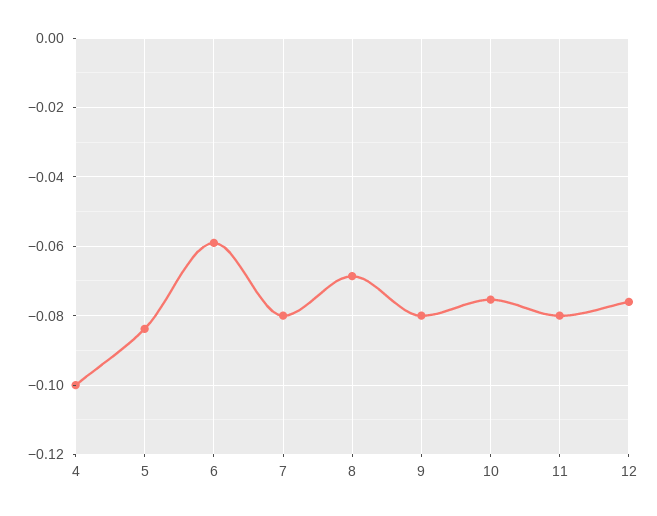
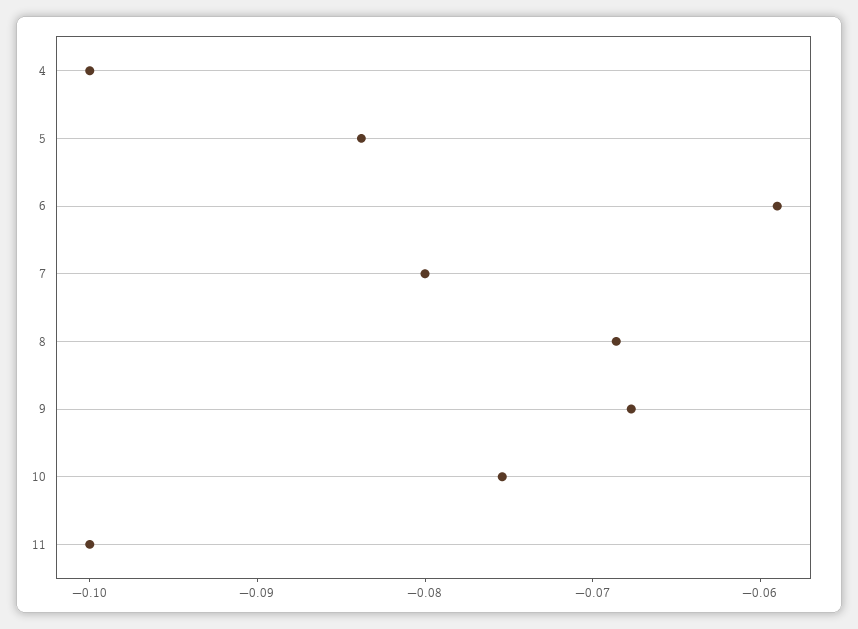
9: -0.08 -> -0.068
11: -0.08 -> -0.1
12: -0.076 -> none

